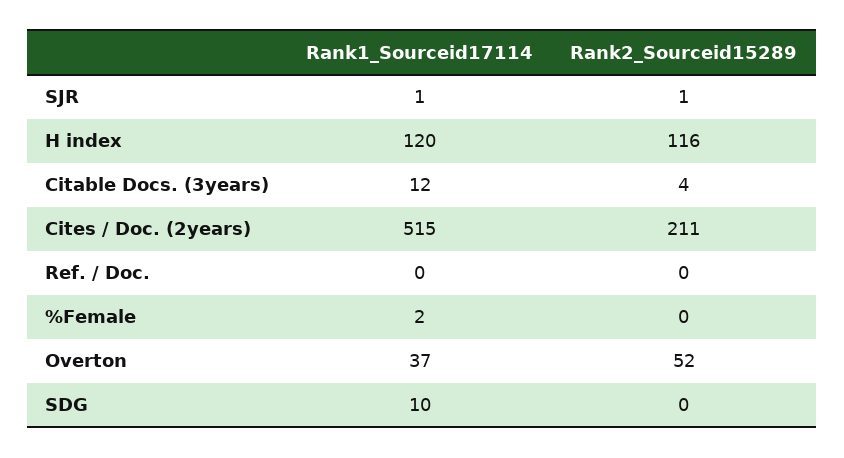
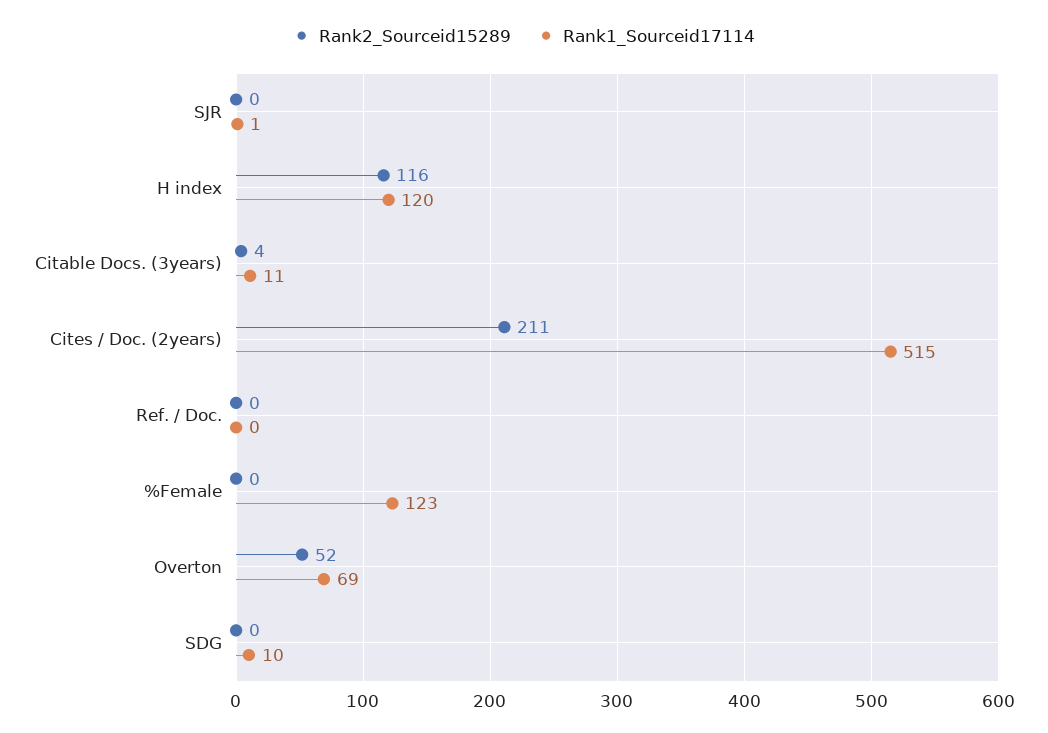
Rank2_Sourceid15289, SJR: 1 -> 0
Rank1_Sourceid17114, Citable Docs. (3years): 12 -> 11
Rank1_Sourceid17114, %Female: 2 -> 123
Rank1_Sourceid17114, Overton: 37 -> 69

